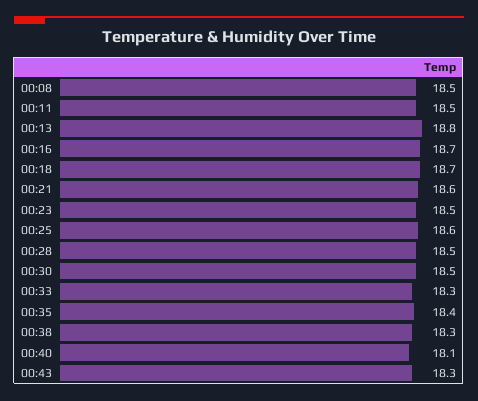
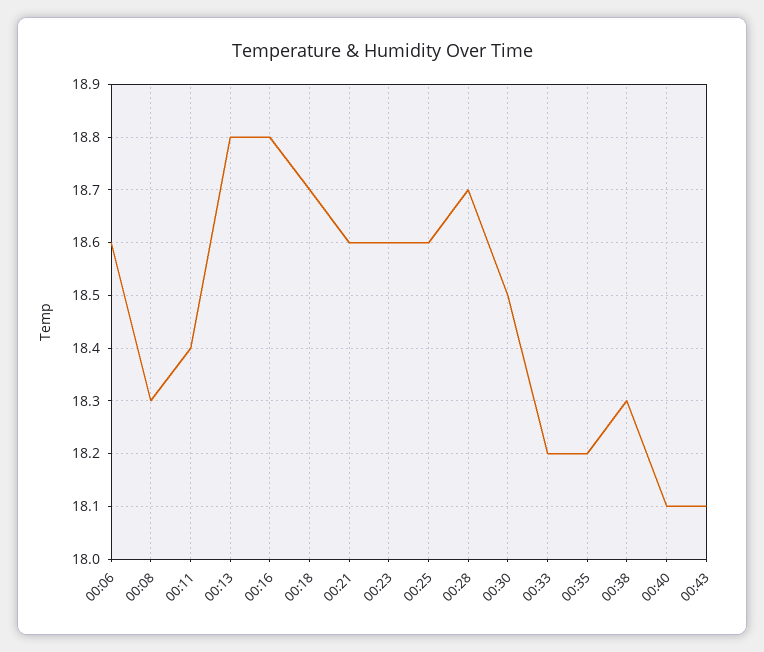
00:08: 18.5 -> 18.3
00:11: 18.5 -> 18.4
00:16: 18.7 -> 18.8
00:23: 18.5 -> 18.6
00:28: 18.5 -> 18.7
00:33: 18.3 -> 18.2
00:35: 18.4 -> 18.2
00:43: 18.3 -> 18.1
00:06: none -> 18.6

